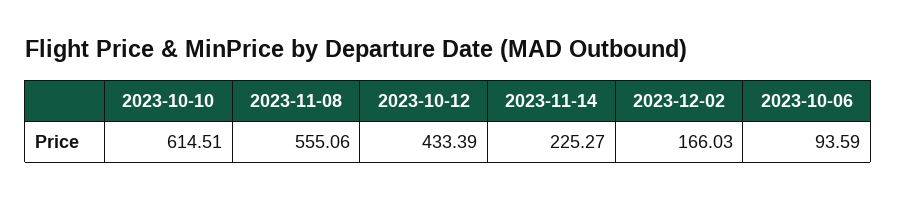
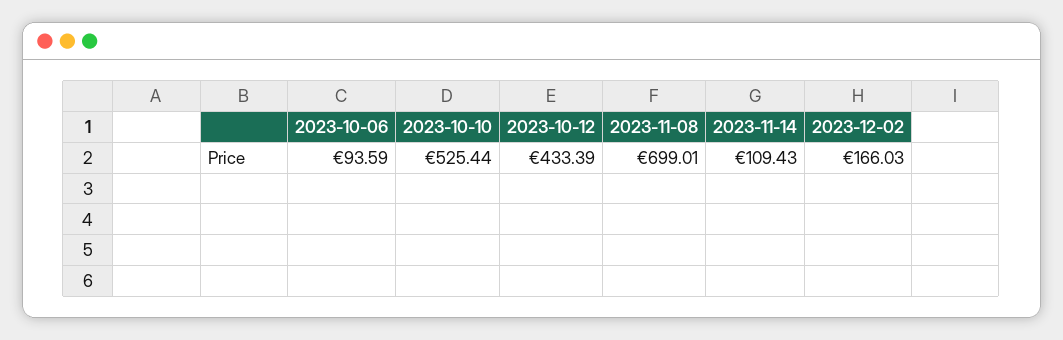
2023-10-10: 614.51 -> 525.44
2023-11-08: 555.06 -> 699.01
2023-11-14: 225.27 -> 109.43

